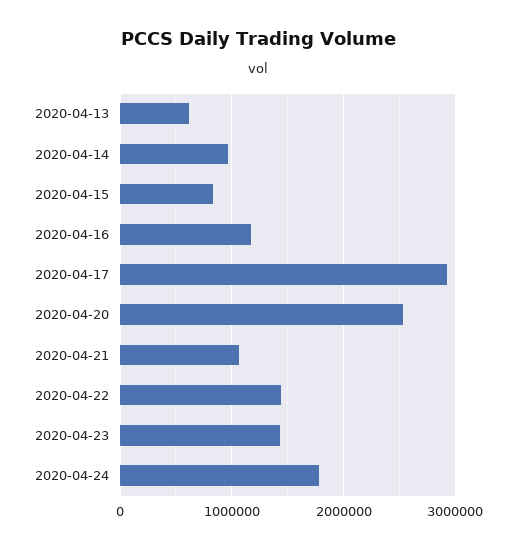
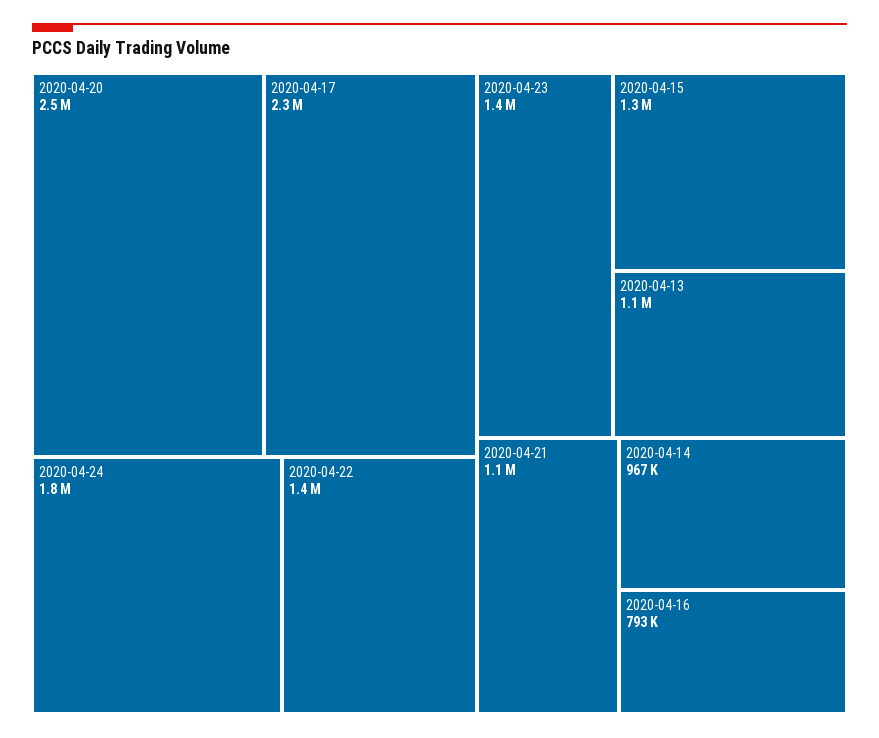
2020-04-13: 600000 -> 1100000
2020-04-15: 800000 -> 1300000
2020-04-16: 1200000 -> 793000
2020-04-17: 2900000 -> 2300000

